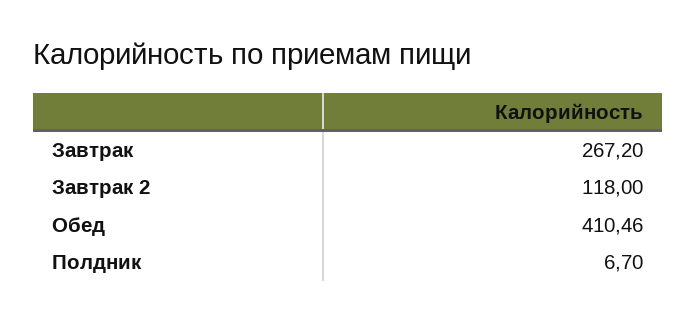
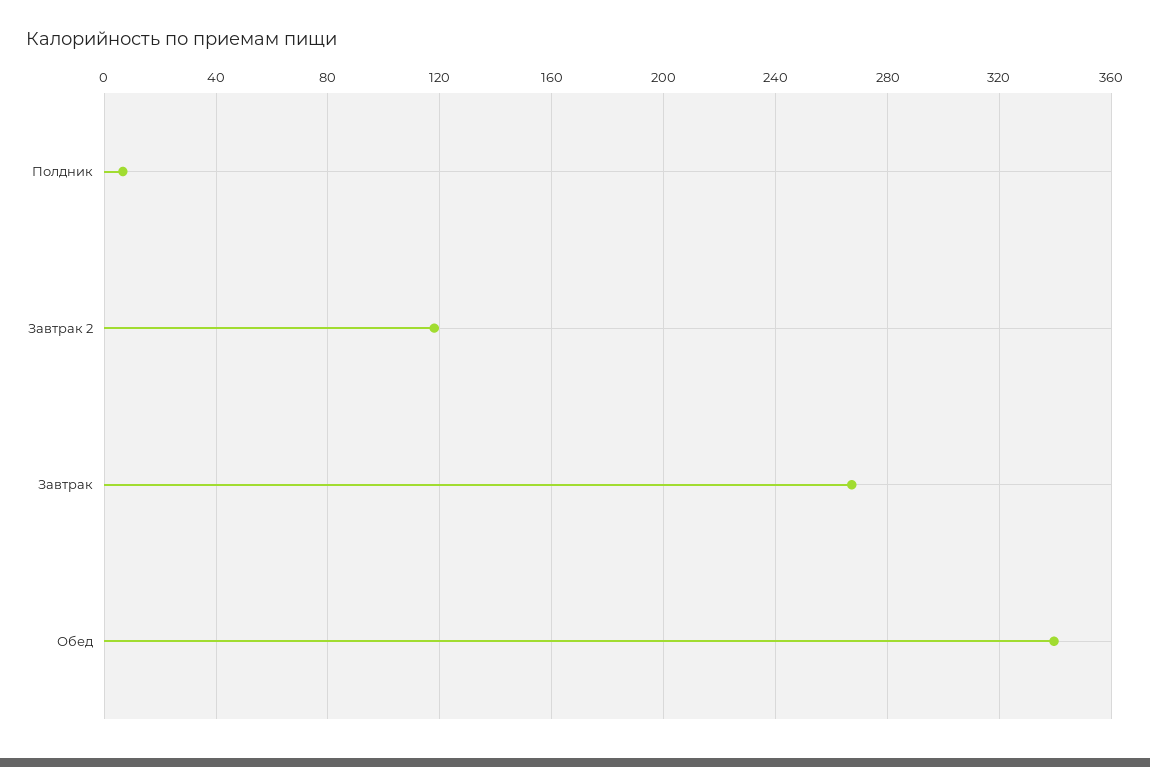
Обед: 410.46 -> 340

